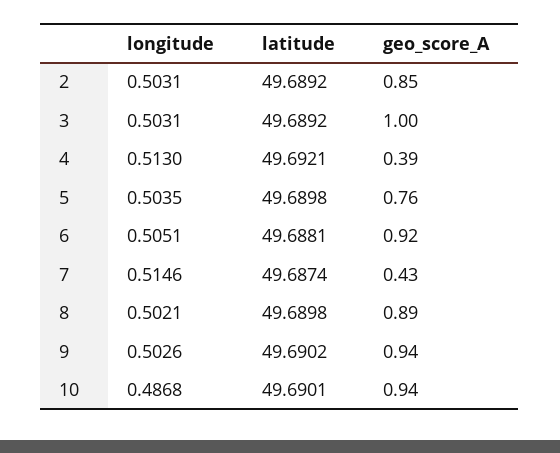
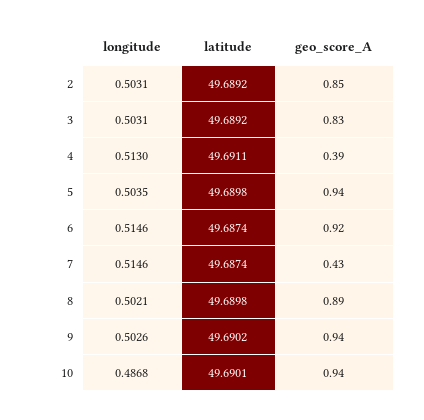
geo_score_A, 3: 1 -> 0.83
latitude, 4: 49.6921 -> 49.6911
geo_score_A, 5: 0.76 -> 0.94
longitude, 6: 0.5051 -> 0.5146
latitude, 6: 49.6881 -> 49.6874

